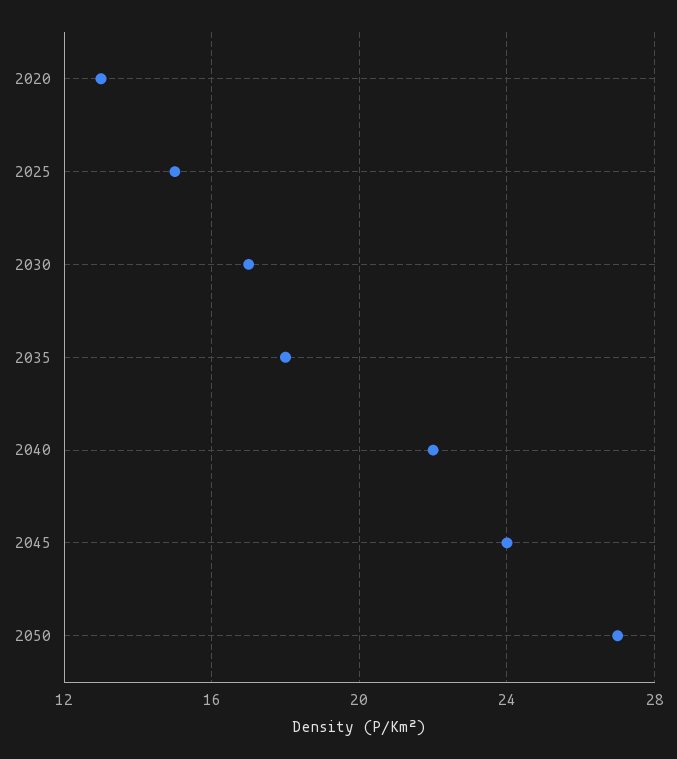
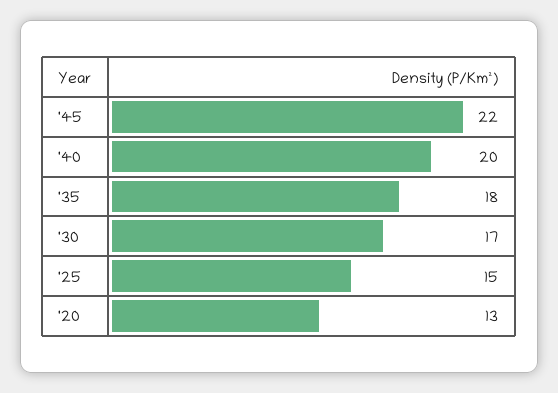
2040: 22 -> 20
2045: 24 -> 22
2050: 27 -> none

